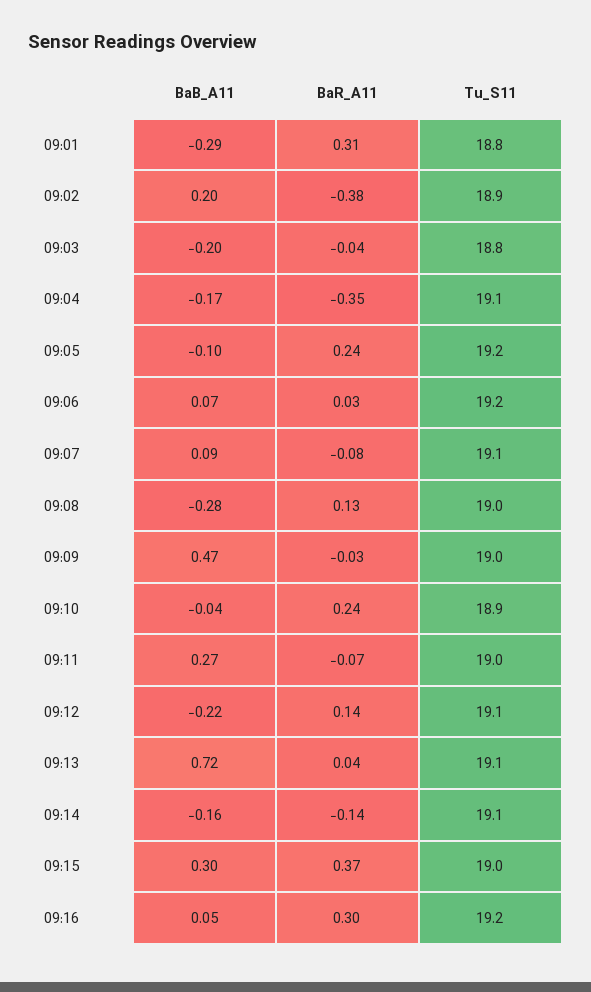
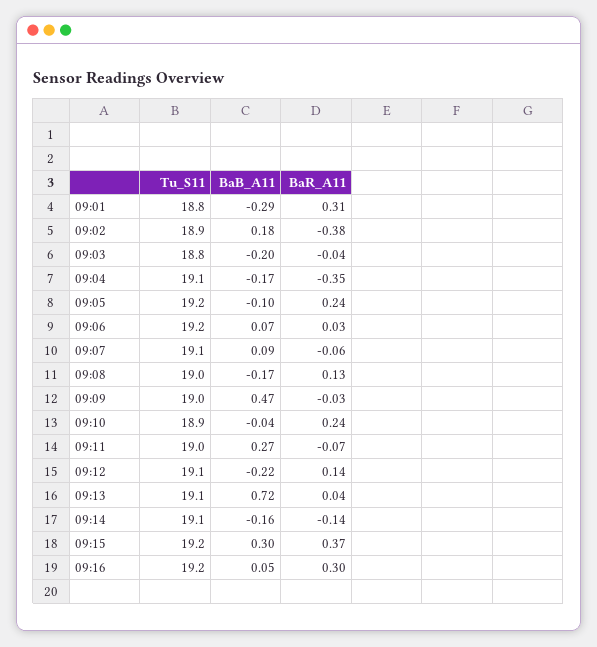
BaB_A11, 09:02: 0.2 -> 0.18
BaR_A11, 09:07: -0.08 -> -0.06
BaB_A11, 09:08: -0.28 -> -0.17
Tu_S11, 09:15: 19 -> 19.2

